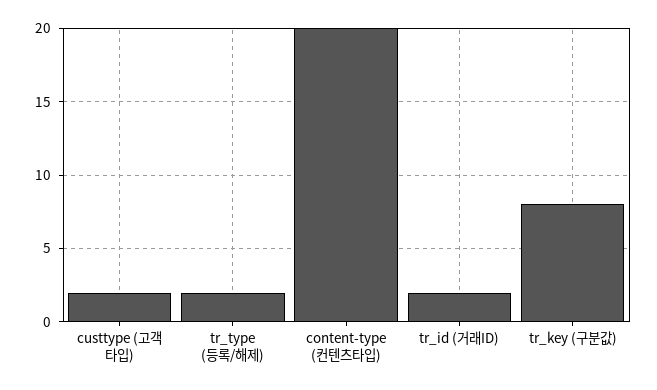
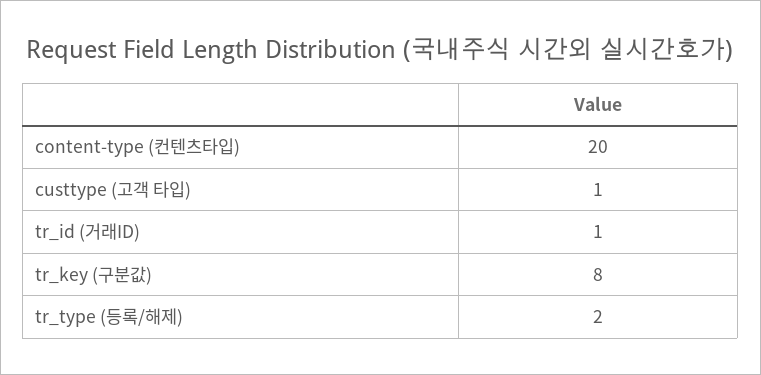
custtype (고객 타입): 2 -> 1
tr_id (거래ID): 2 -> 1

